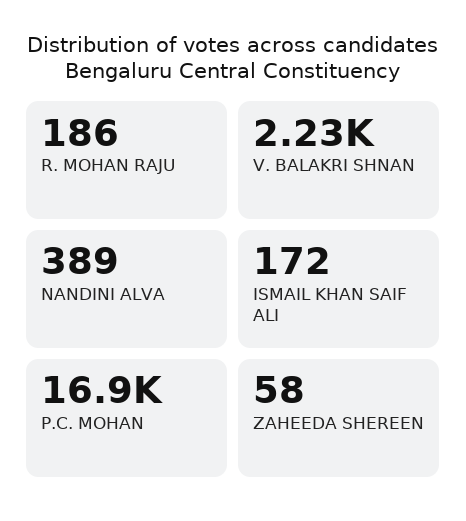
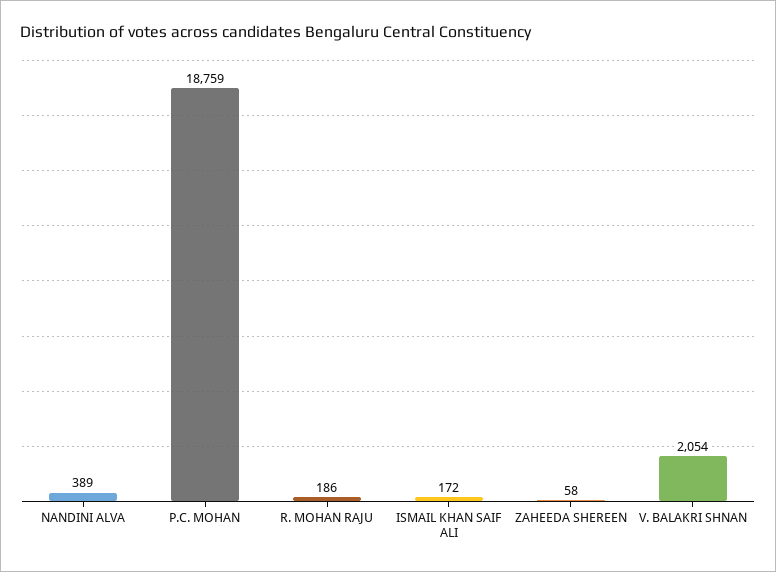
V. BALAKRI SHNAN: 2230 -> 2054
P.C. MOHAN: 16900 -> 18759

